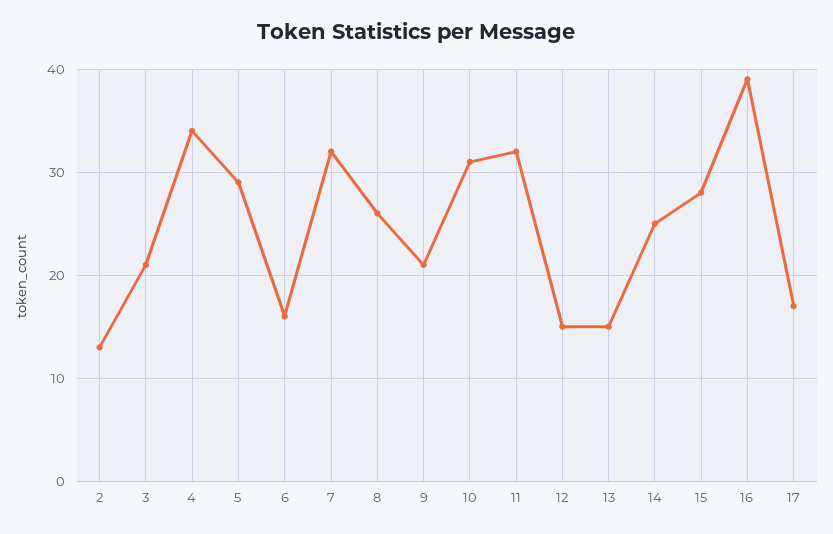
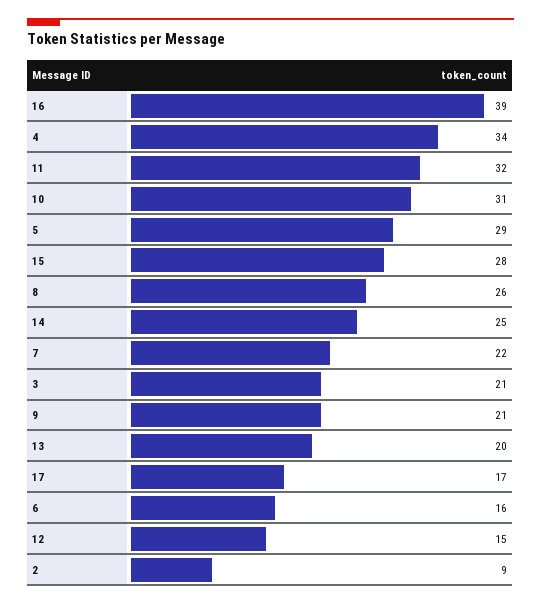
2: 13 -> 9
7: 32 -> 22
13: 15 -> 20

